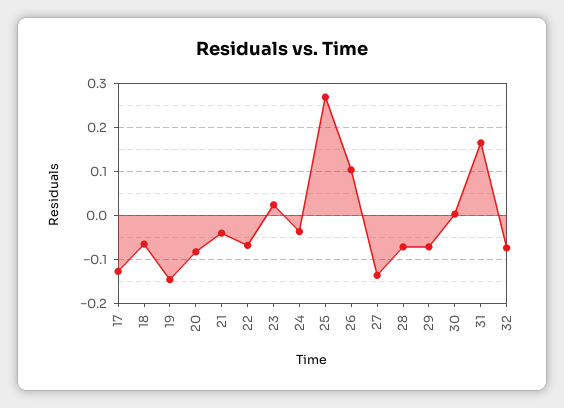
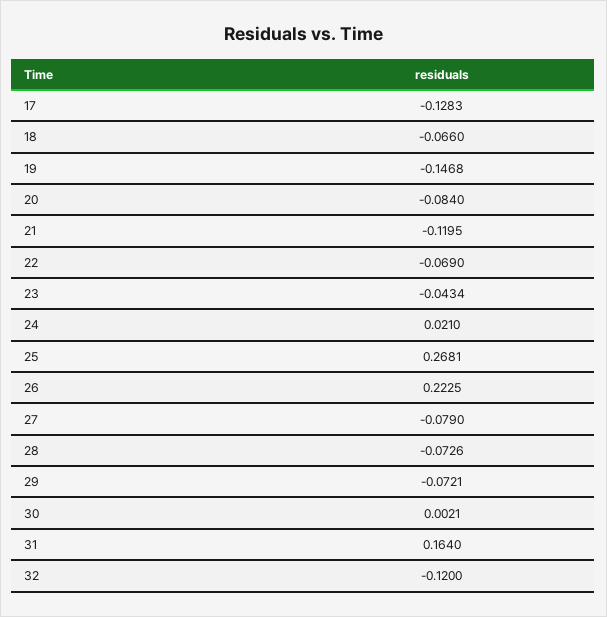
21: -0.04 -> -0.1195
23: 0.02 -> -0.0434
24: -0.04 -> 0.021
26: 0.1 -> 0.2225
27: -0.14 -> -0.079
32: -0.08 -> -0.12

